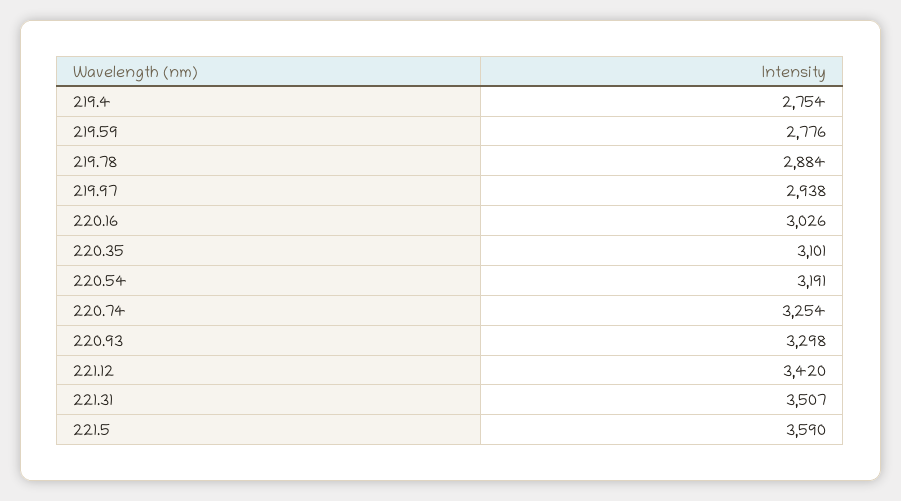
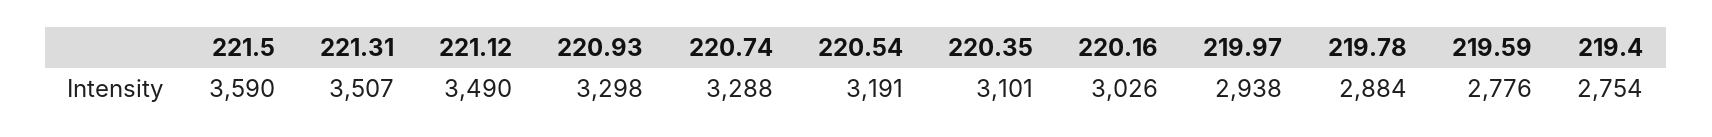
220.74: 3254 -> 3288
221.12: 3420 -> 3490

